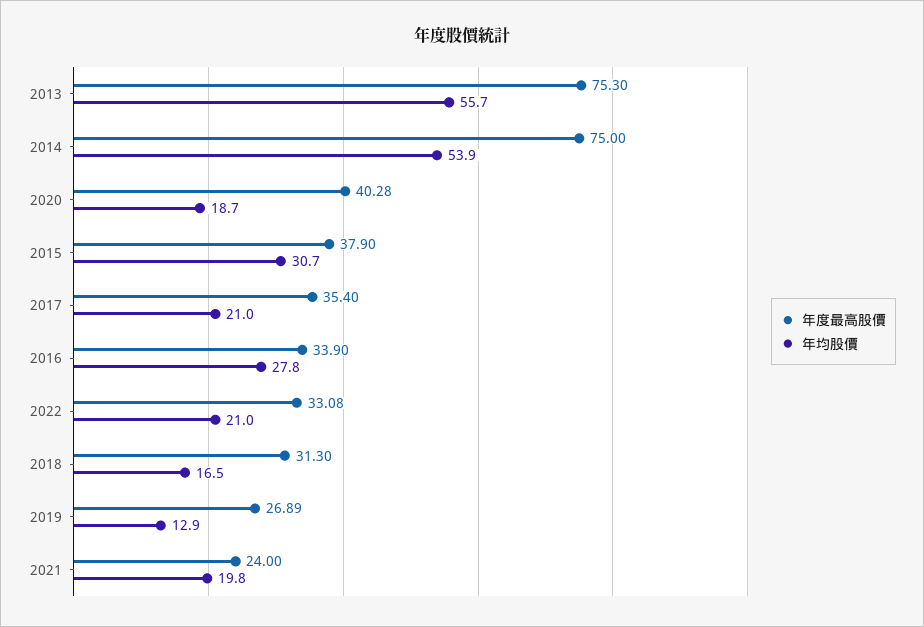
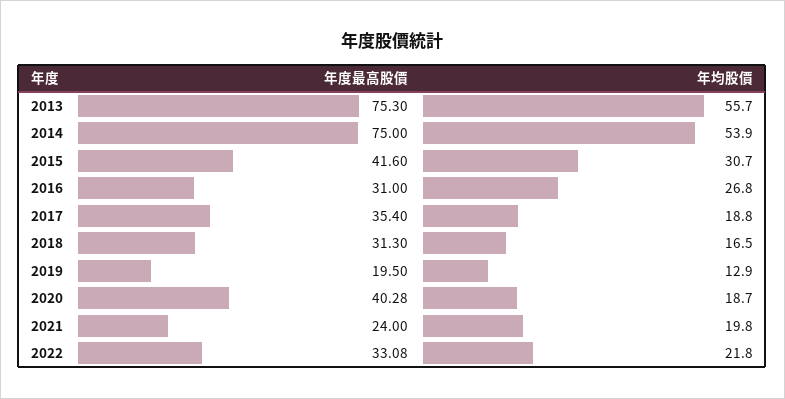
年度最高股價, 2015: 37.9 -> 41.6
年均股價, 2017: 21 -> 18.8
年度最高股價, 2016: 33.9 -> 31
年均股價, 2016: 27.8 -> 26.8
年均股價, 2022: 21 -> 21.8
年度最高股價, 2019: 26.89 -> 19.5

